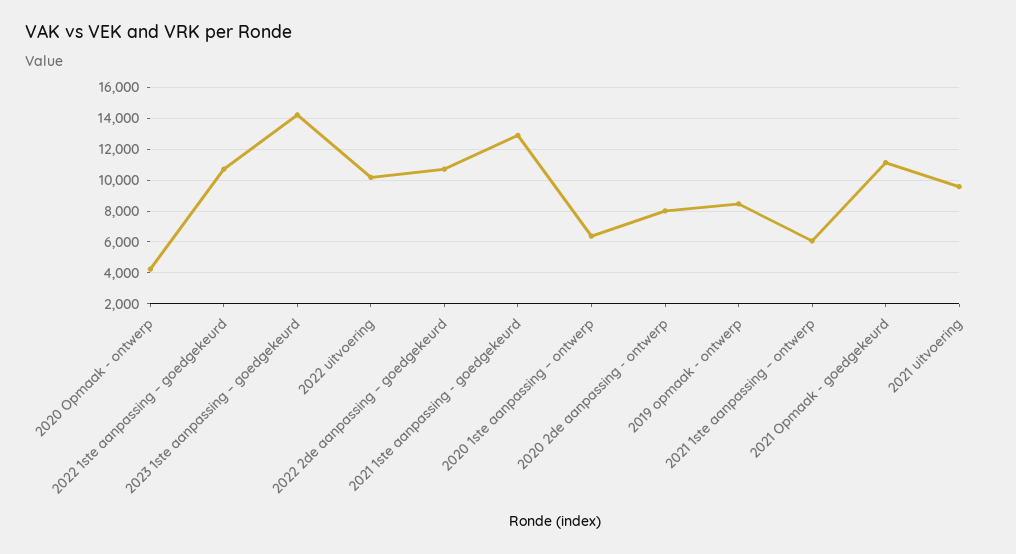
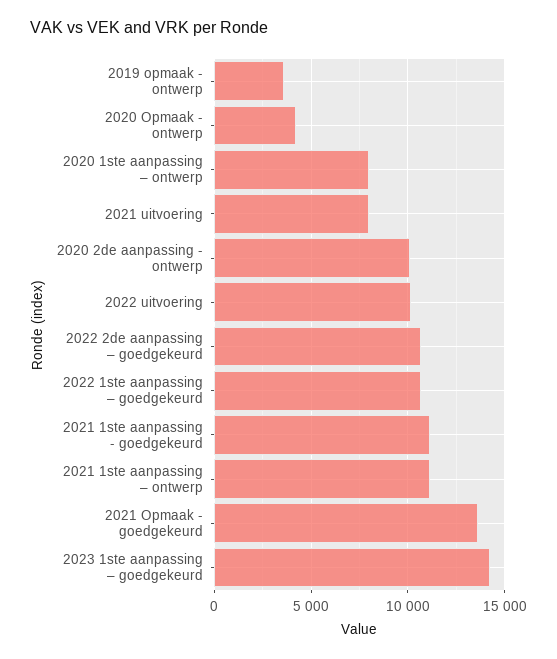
2021 1ste aanpassing - goedgekeurd: 13000 -> 11000
2020 1ste aanpassing – ontwerp: 6500 -> 8000
2020 2de aanpassing - ontwerp: 8000 -> 10000
2019 opmaak - ontwerp: 8500 -> 3500
2021 1ste aanpassing – ontwerp: 6000 -> 11000
2021 Opmaak - goedgekeurd: 11000 -> 13500
2021 uitvoering: 9500 -> 8000

